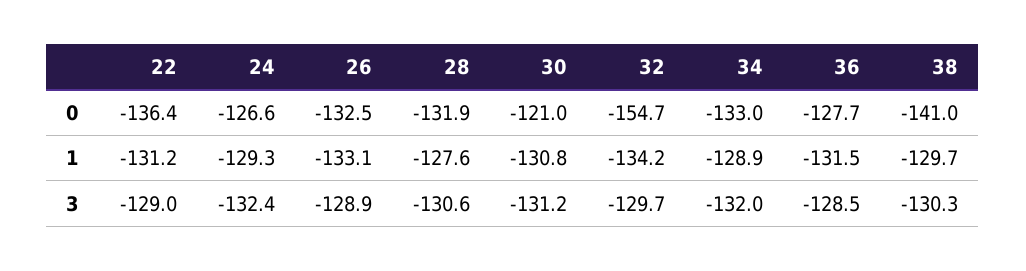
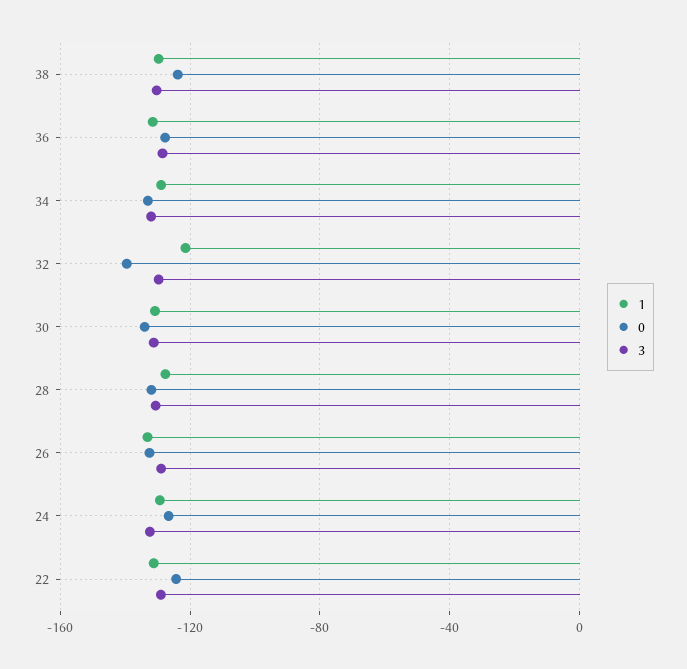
0, 22: -136.4 -> -125
0, 30: -121 -> -135
0, 32: -154.7 -> -140
0, 38: -141 -> -125
1, 32: -134.2 -> -120

